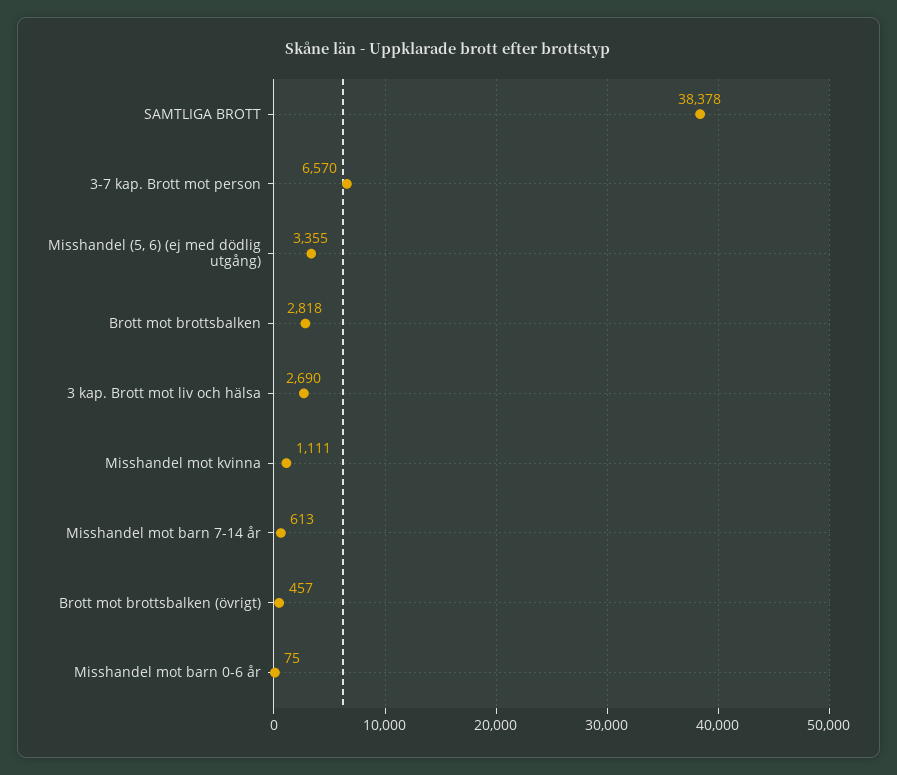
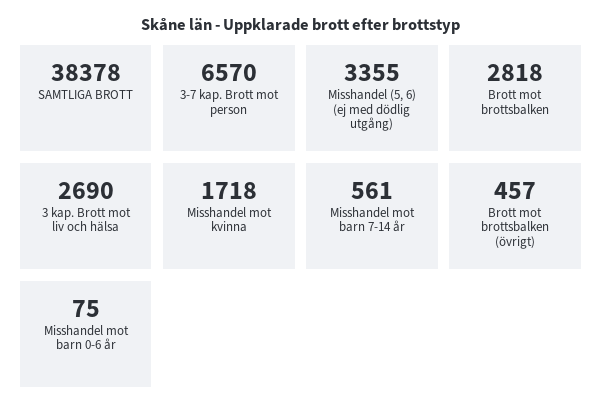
Misshandel mot kvinna: 1111 -> 1718
Misshandel mot barn 7-14 år: 613 -> 561

